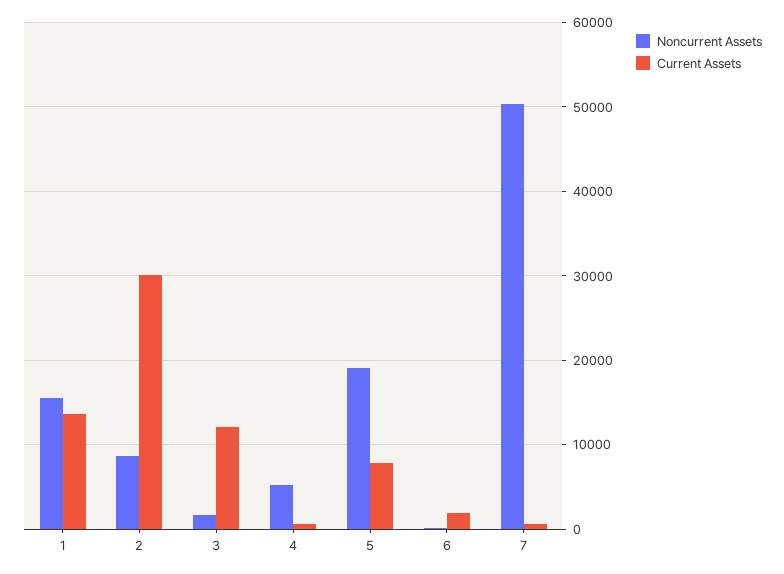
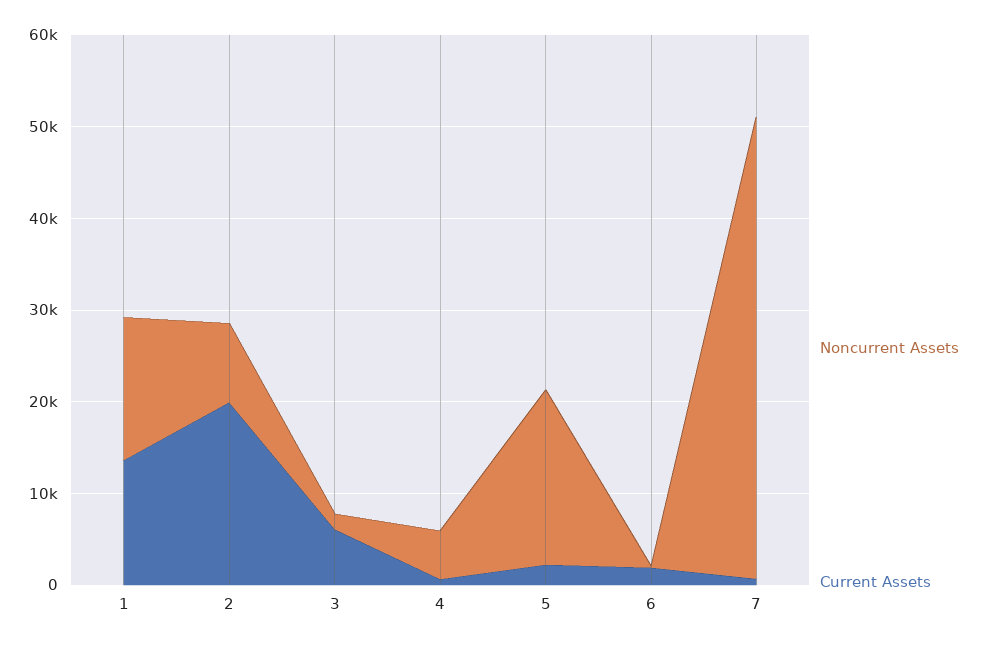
Current Assets, 2: 30000 -> 20000
Current Assets, 3: 12000 -> 6000
Current Assets, 5: 8000 -> 2000

